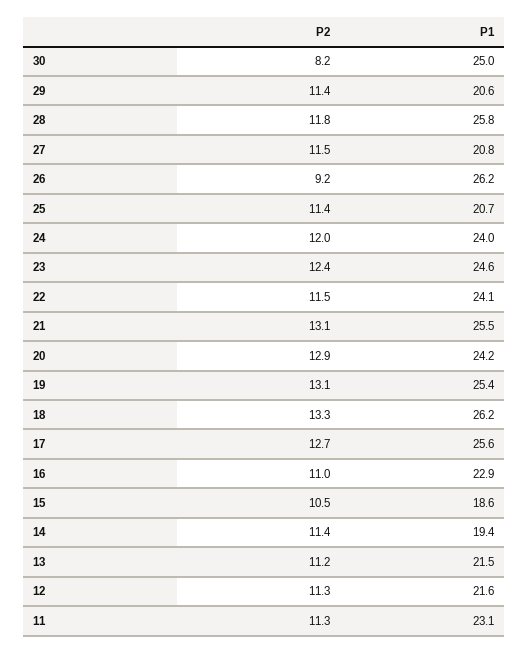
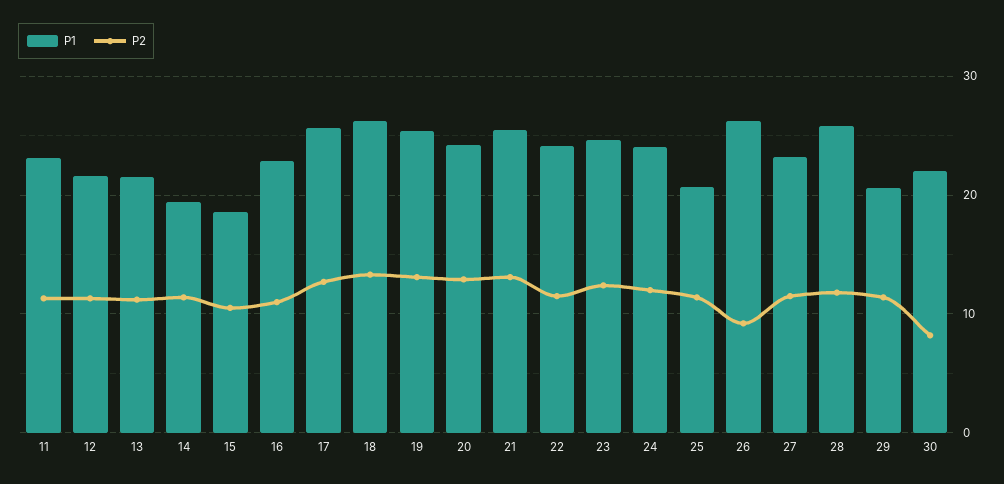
P1, 30: 25 -> 22
P1, 27: 20.8 -> 23

